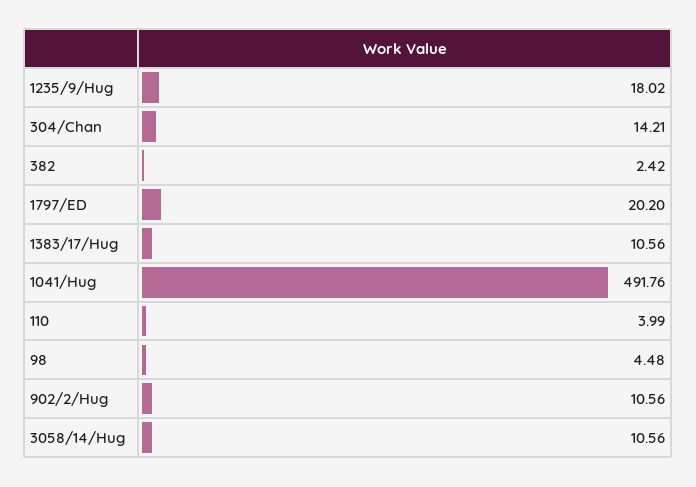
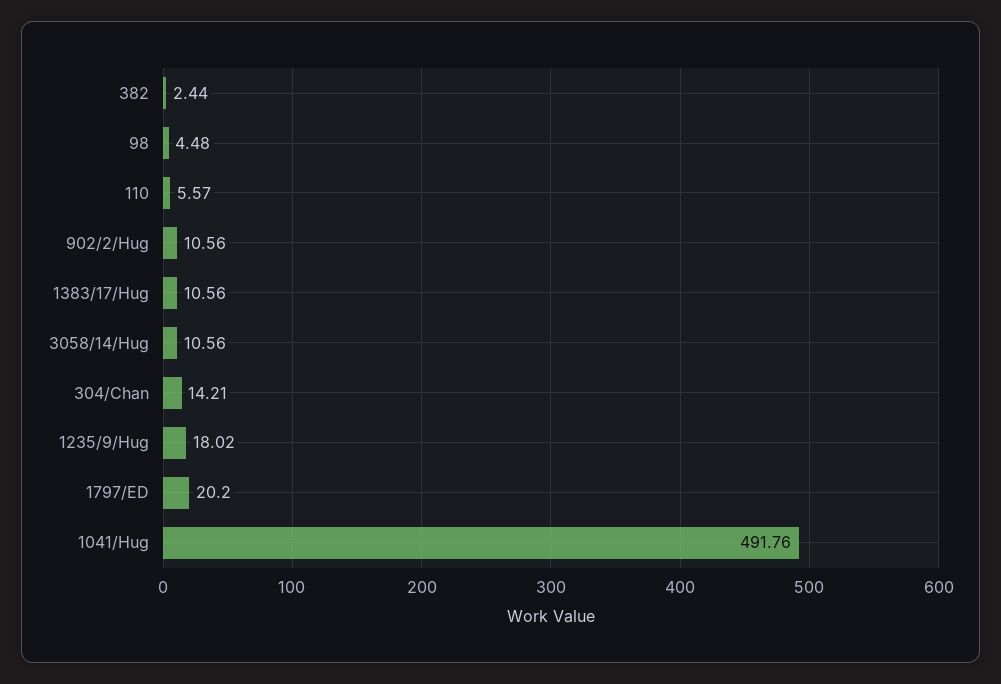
382: 2.42 -> 2.44
110: 3.99 -> 5.57

